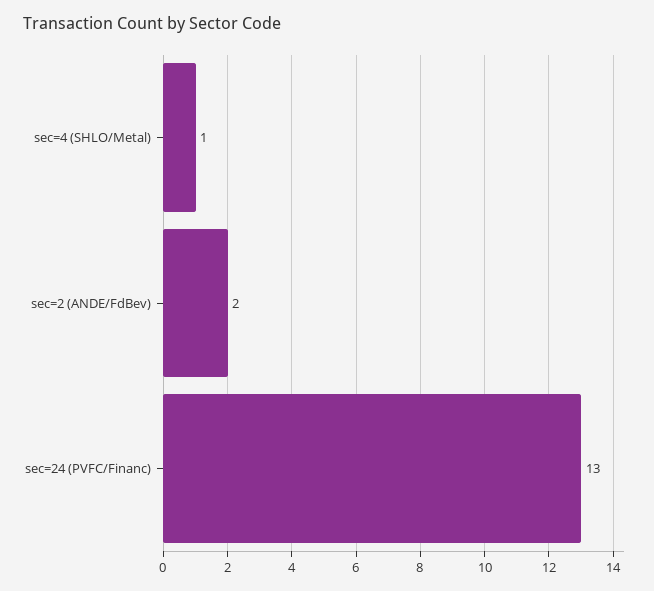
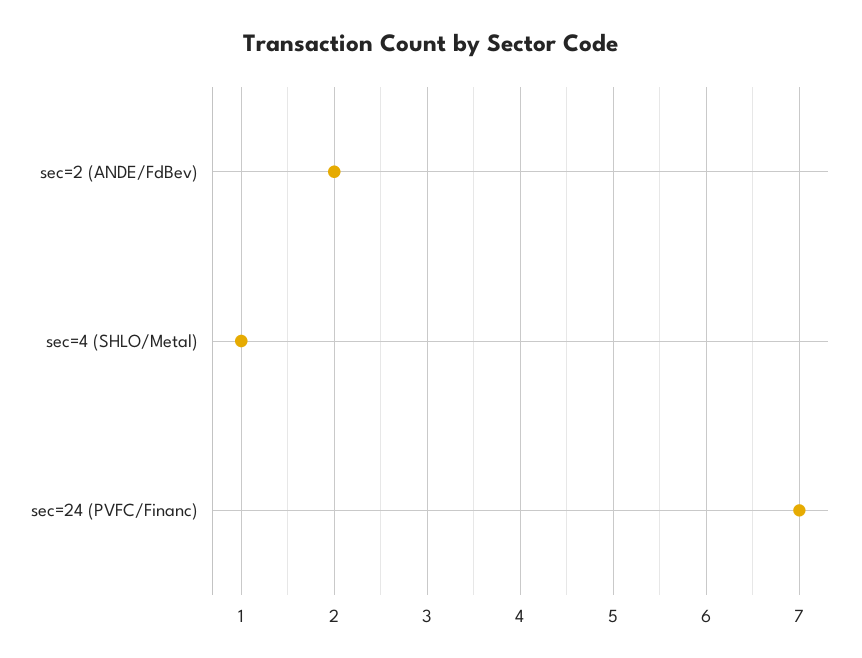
sec=24 (PVFC/Financ): 13 -> 7

